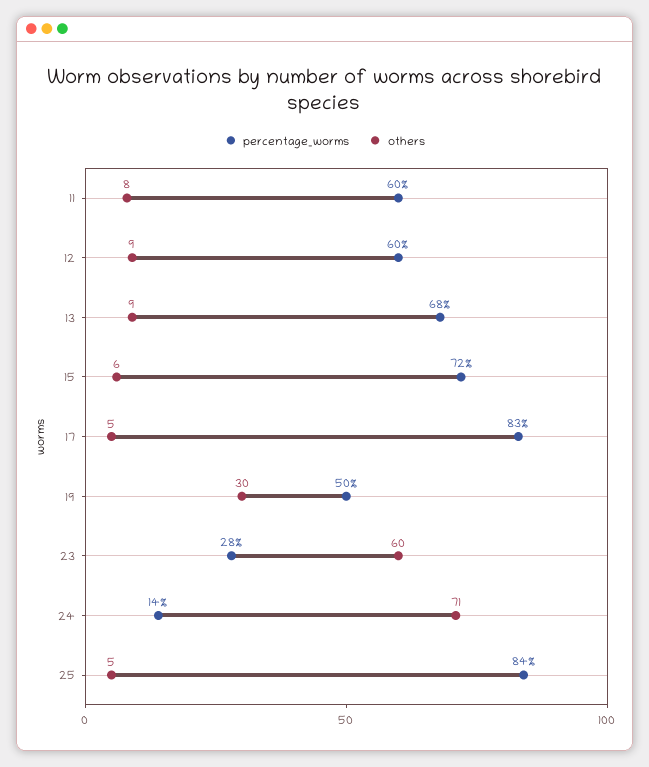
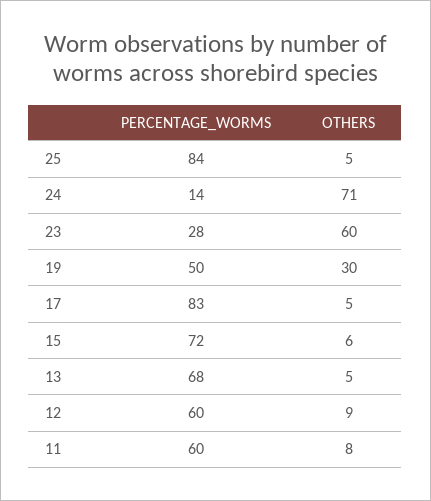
others, 13: 9 -> 5

